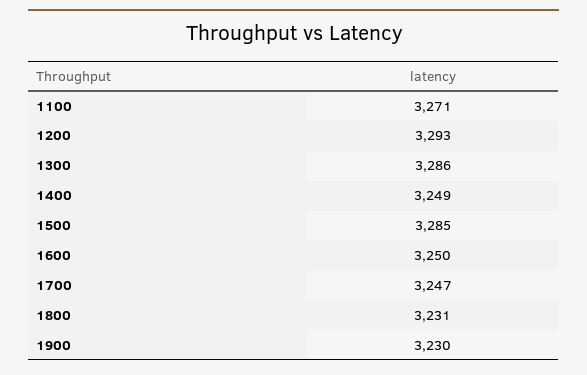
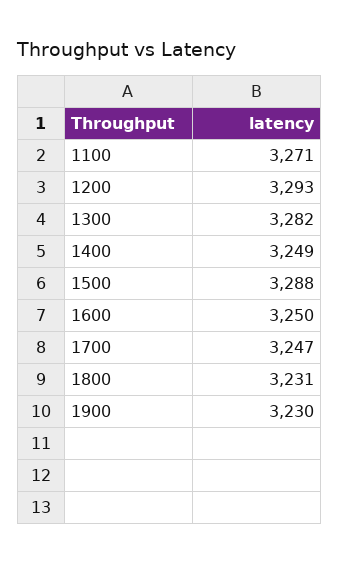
1300: 3286 -> 3282
1500: 3285 -> 3288

